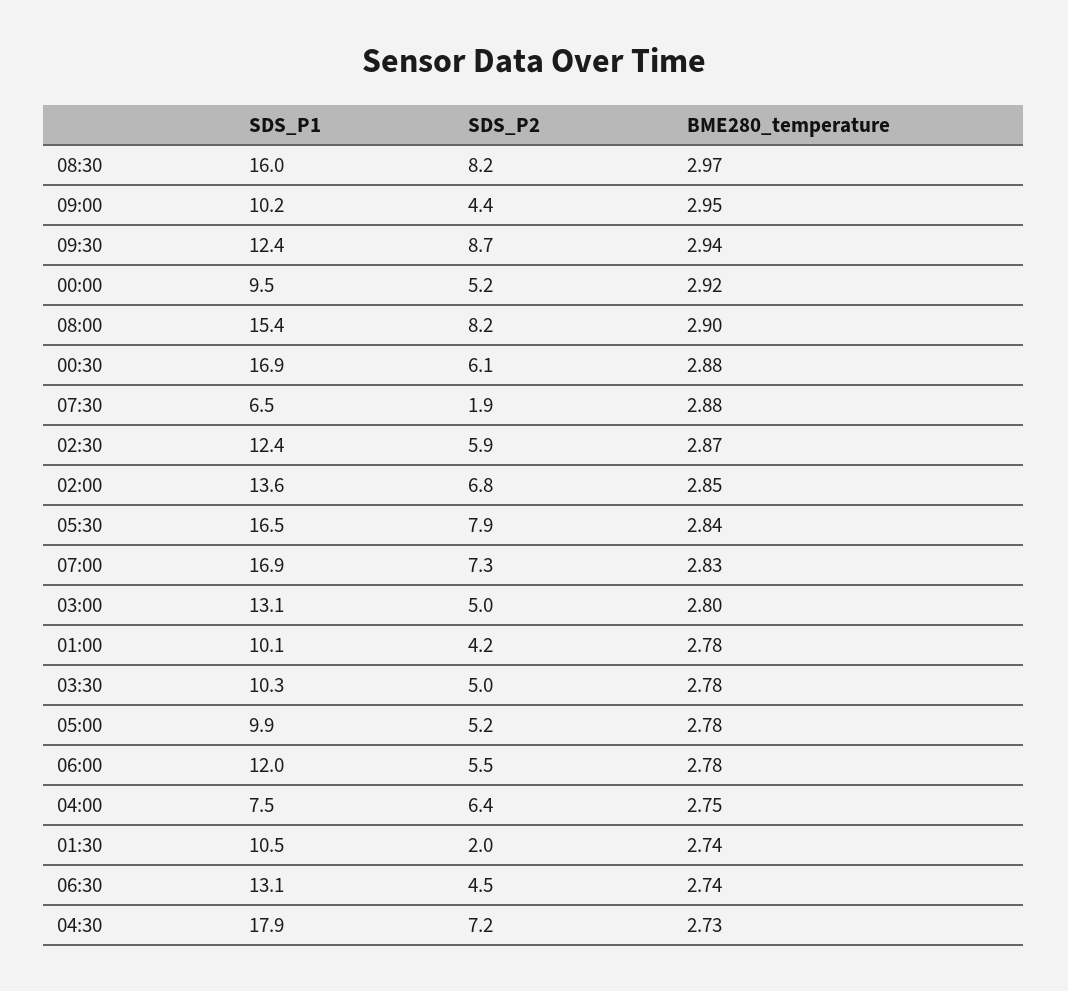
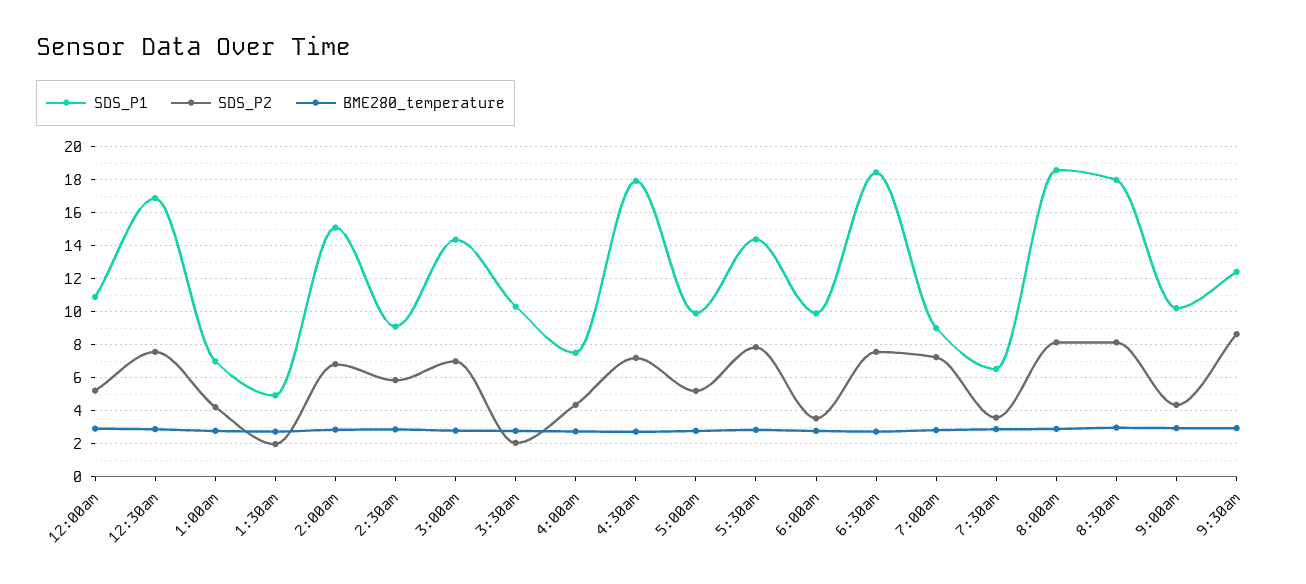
SDS_P1, 08:30: 16 -> 18
SDS_P1, 00:00: 9.5 -> 11
SDS_P1, 08:00: 15.4 -> 18.5
SDS_P2, 00:30: 6.1 -> 7.5
SDS_P2, 07:30: 1.9 -> 3.5
SDS_P1, 02:30: 12.4 -> 9
SDS_P1, 02:00: 13.6 -> 15
SDS_P1, 05:30: 16.5 -> 14.5
SDS_P1, 07:00: 16.9 -> 9
SDS_P1, 03:00: 13.1 -> 14.5
SDS_P2, 03:00: 5 -> 7
SDS_P1, 01:00: 10.1 -> 7
SDS_P2, 03:30: 5 -> 2
SDS_P1, 06:00: 12 -> 10
SDS_P2, 06:00: 5.5 -> 3.5
SDS_P2, 04:00: 6.4 -> 4.5
SDS_P1, 01:30: 10.5 -> 5
SDS_P1, 06:30: 13.1 -> 18.5
SDS_P2, 06:30: 4.5 -> 7.5

